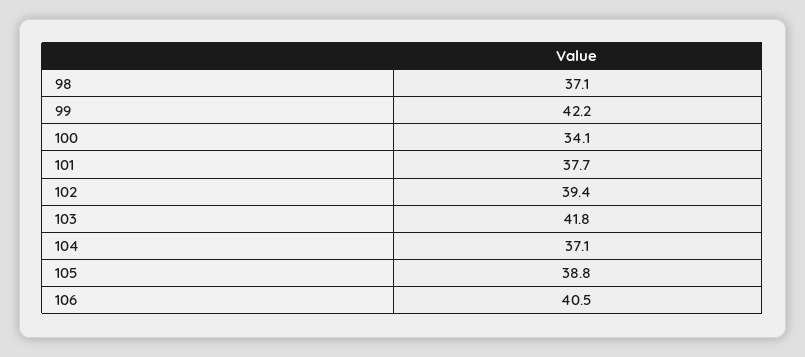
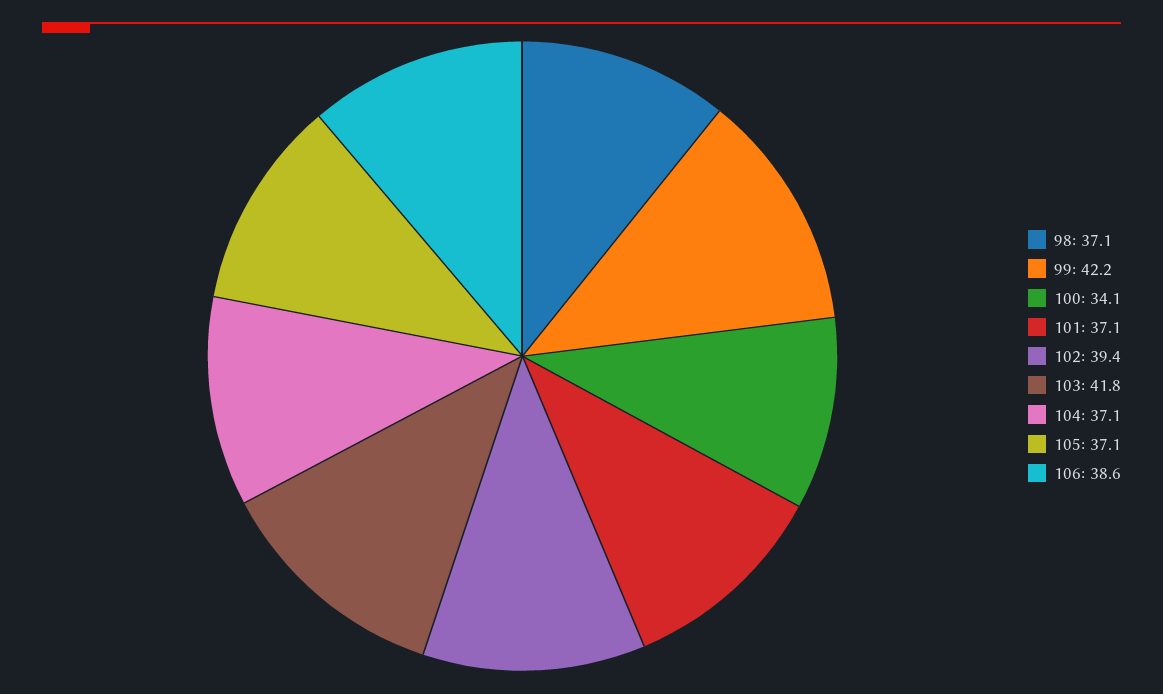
101: 37.7 -> 37.1
105: 38.8 -> 37.1
106: 40.5 -> 38.6

